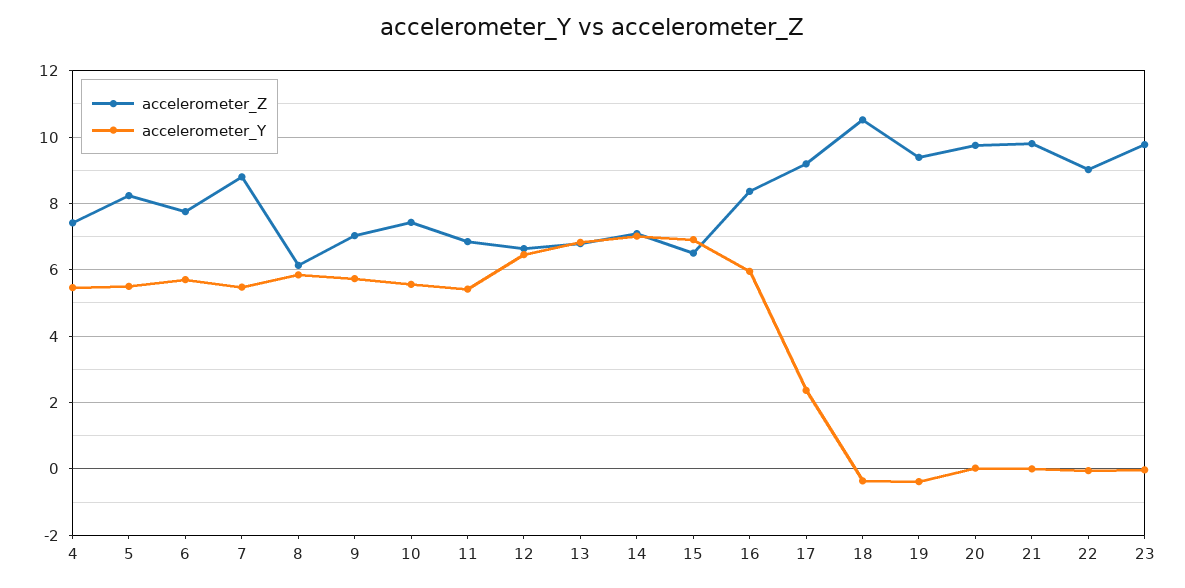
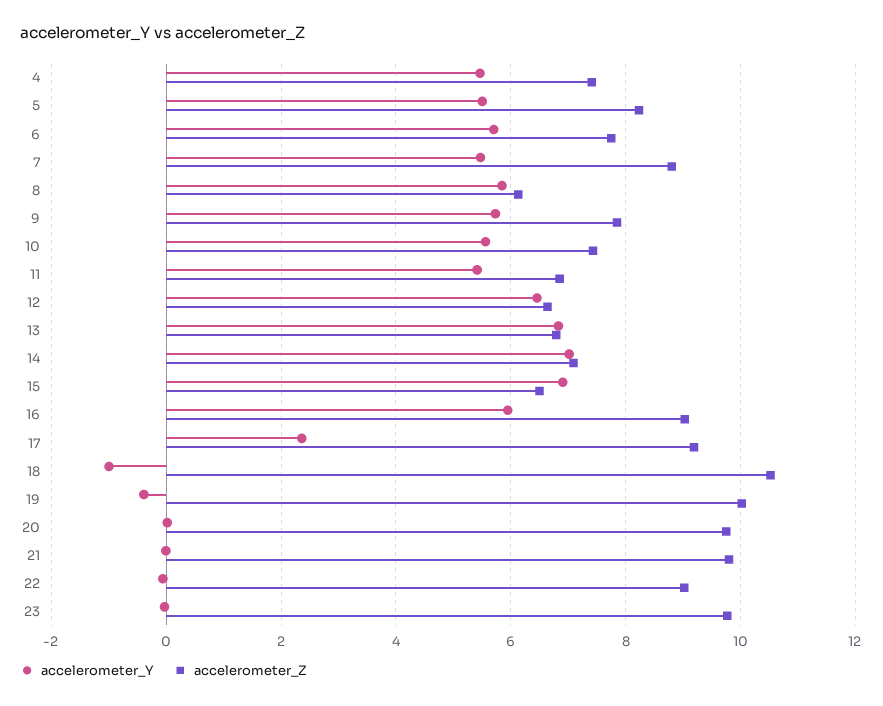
accelerometer_Z, 9: 7 -> 7.8
accelerometer_Z, 16: 8.4 -> 9
accelerometer_Y, 18: -0.4 -> -1
accelerometer_Z, 19: 9.4 -> 10

